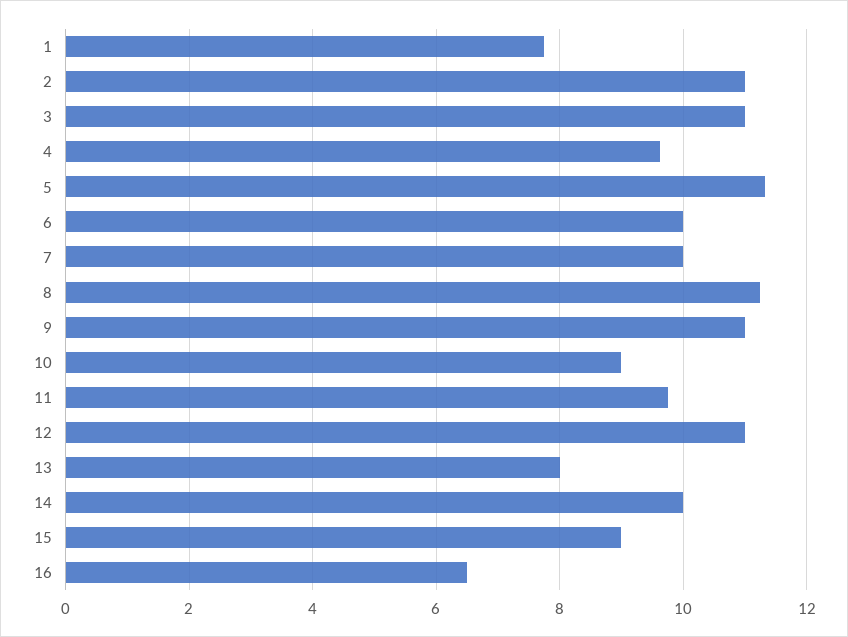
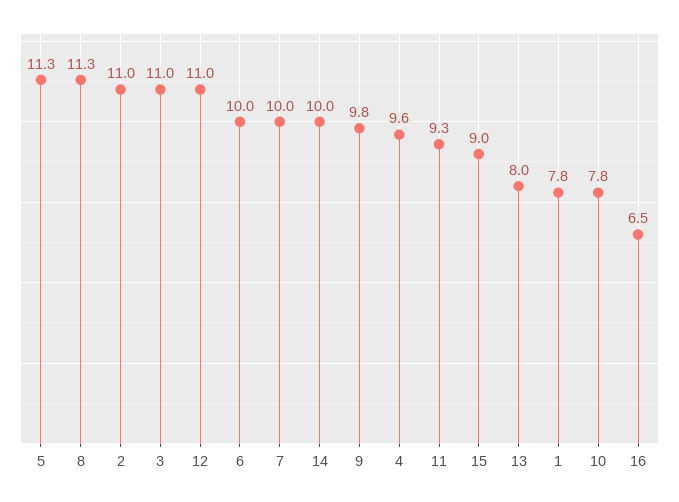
9: 11 -> 9.8
10: 9 -> 7.8
11: 9.8 -> 9.3

